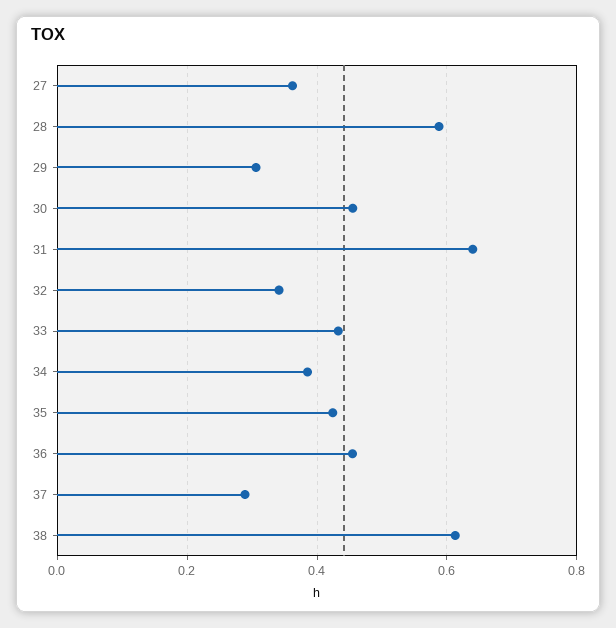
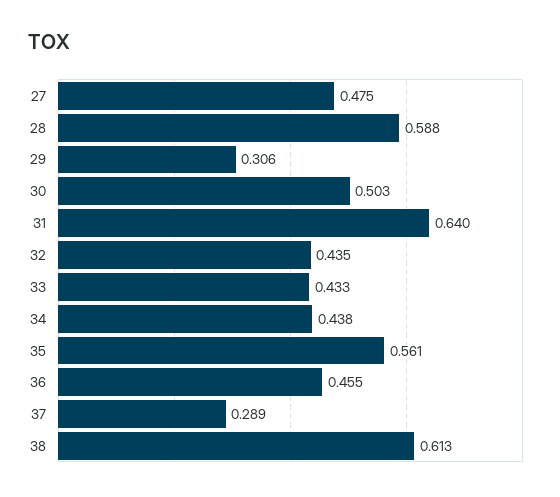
27: 0.36 -> 0.475
30: 0.46 -> 0.503
32: 0.34 -> 0.435
34: 0.38 -> 0.438
35: 0.42 -> 0.561

